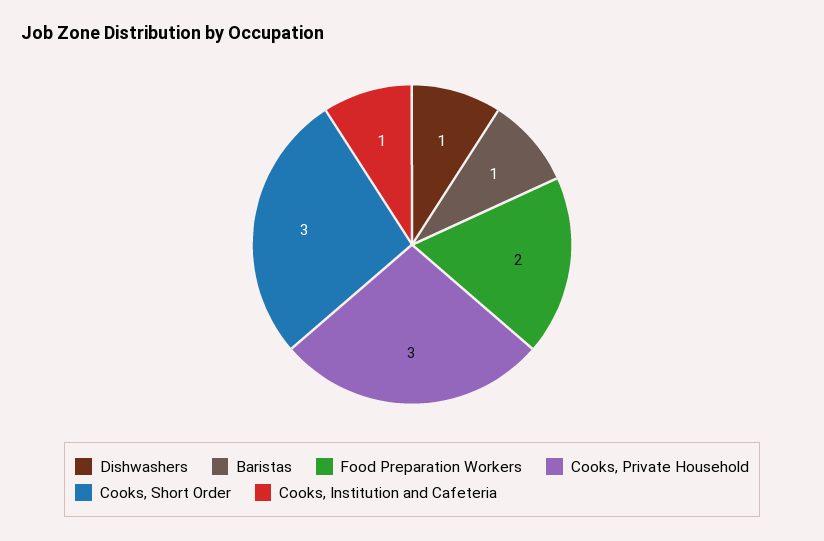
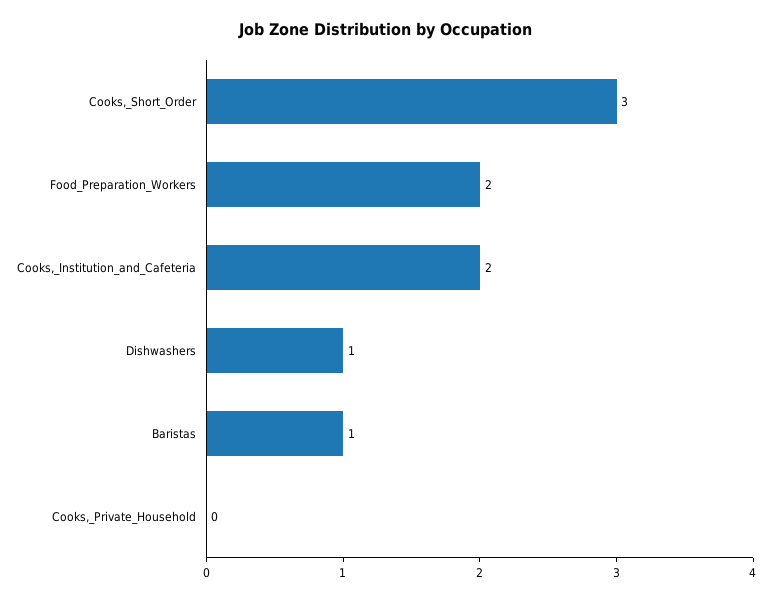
Cooks, Private Household: 3 -> 0
Cooks, Institution and Cafeteria: 1 -> 2

